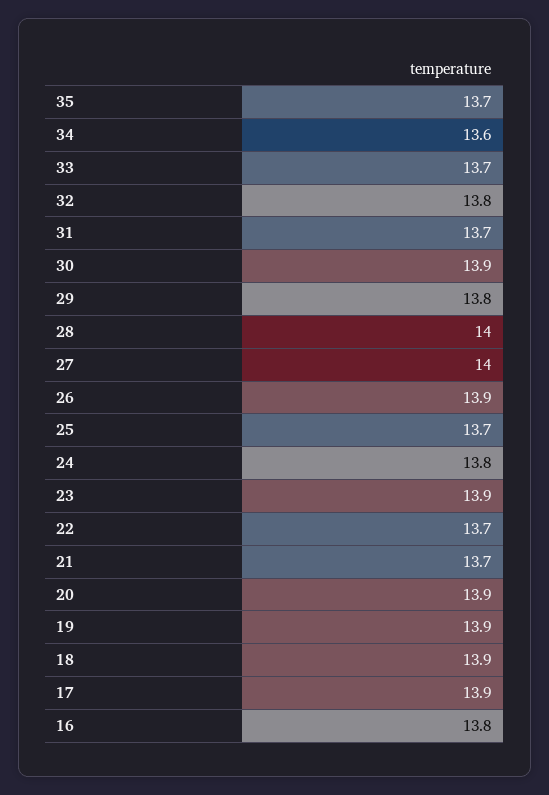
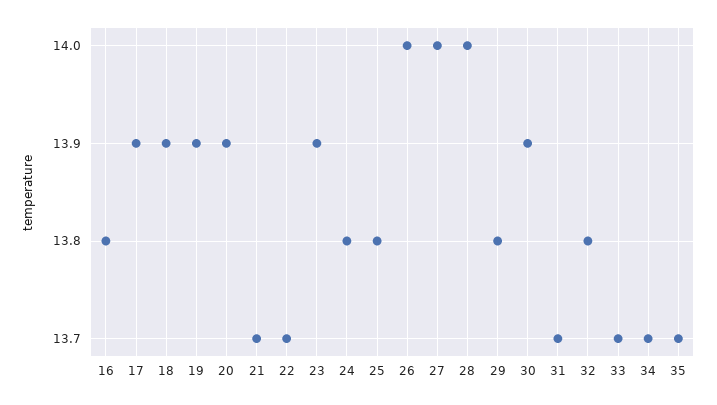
34: 13.6 -> 13.7
26: 13.9 -> 14
25: 13.7 -> 13.8

